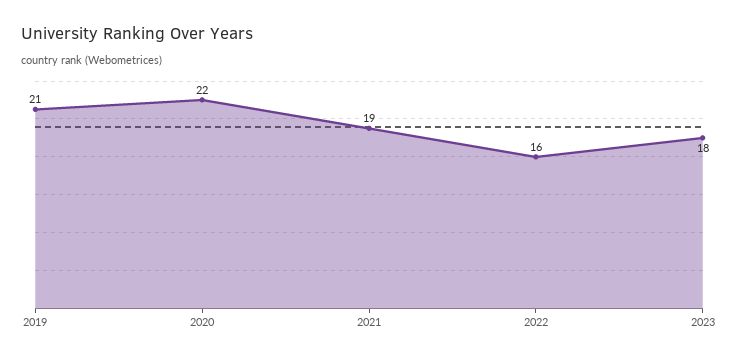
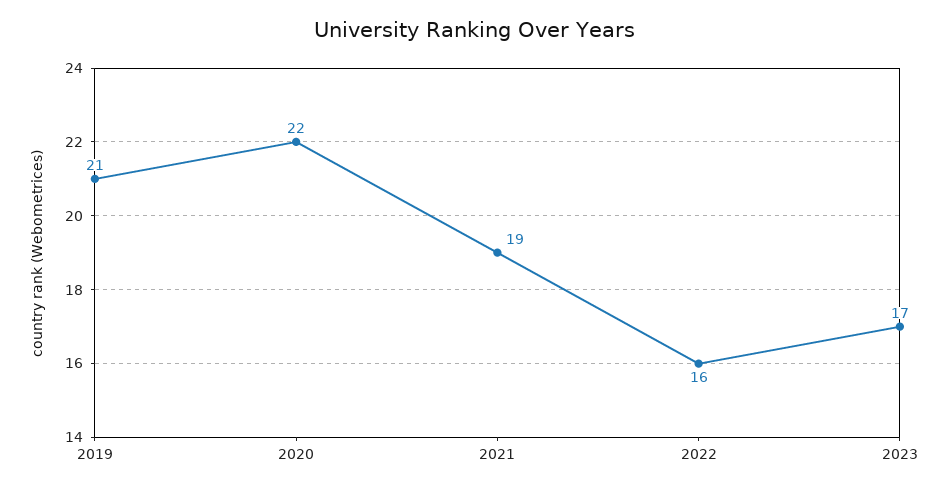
2023: 18 -> 17

